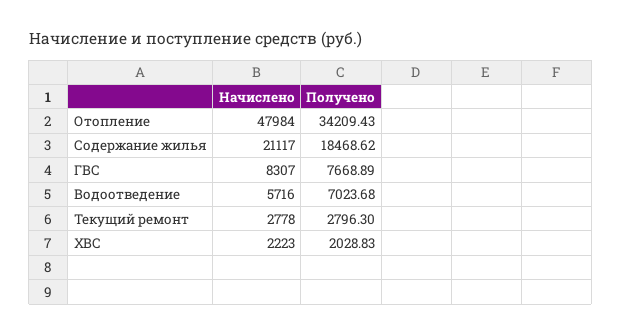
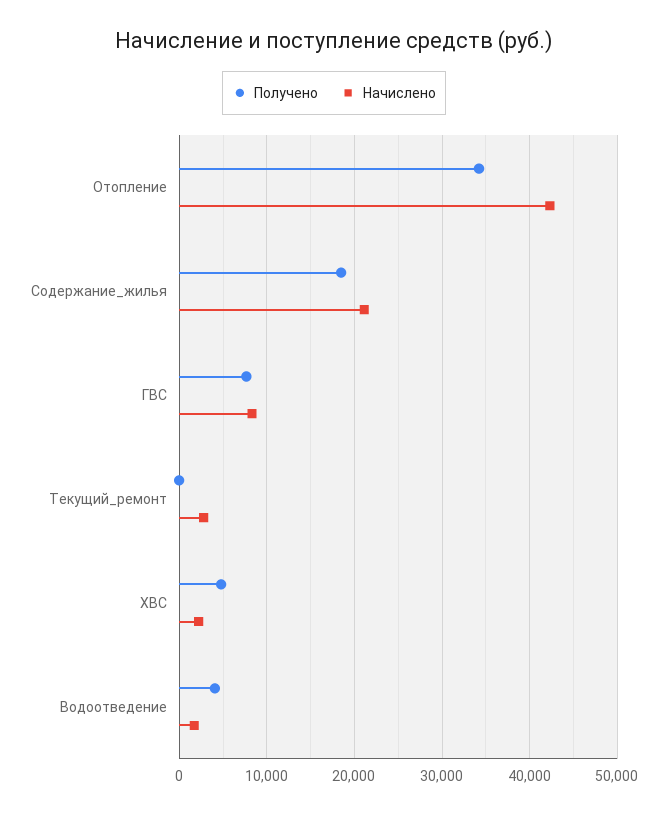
Начислено, Отопление: 47984 -> 42000
Начислено, Водоотведение: 5716 -> 2000
Получено, Водоотведение: 7023.68 -> 4000
Получено, Текущий ремонт: 2796.3 -> 0
Получено, ХВС: 2028.83 -> 5000

